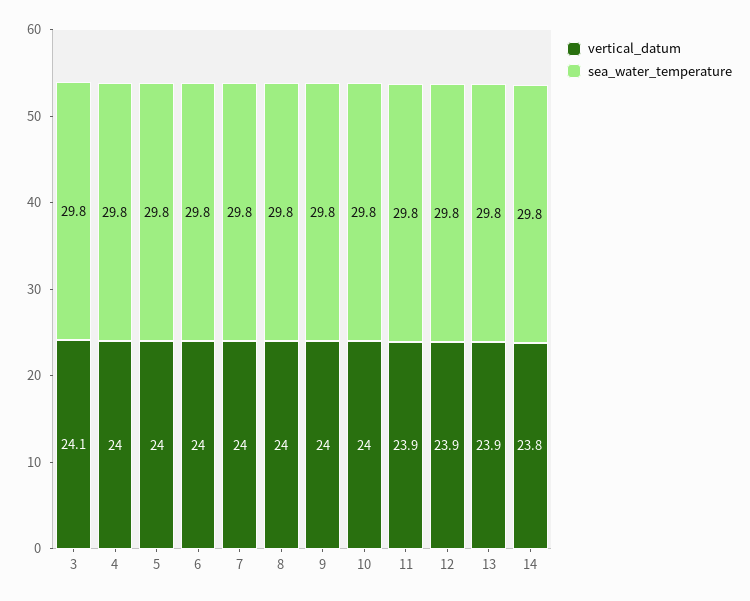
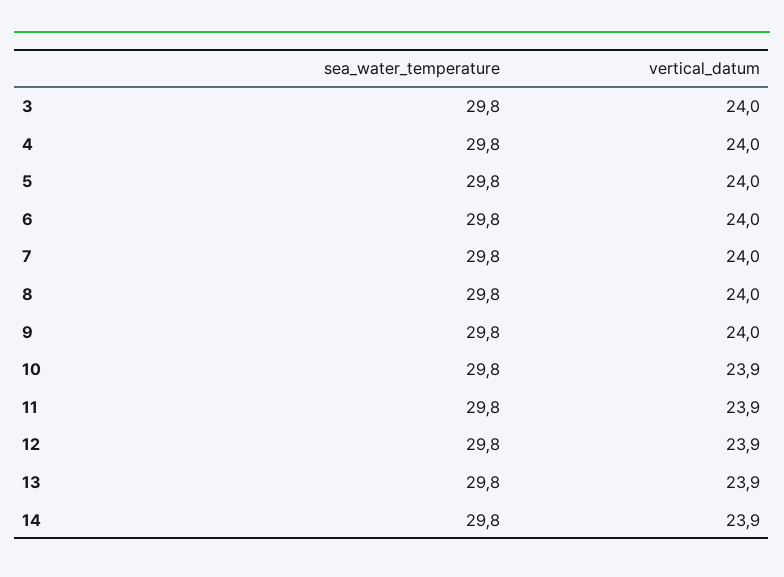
vertical_datum, 3: 24.1 -> 24
vertical_datum, 10: 24 -> 23.9
vertical_datum, 14: 23.8 -> 23.9

